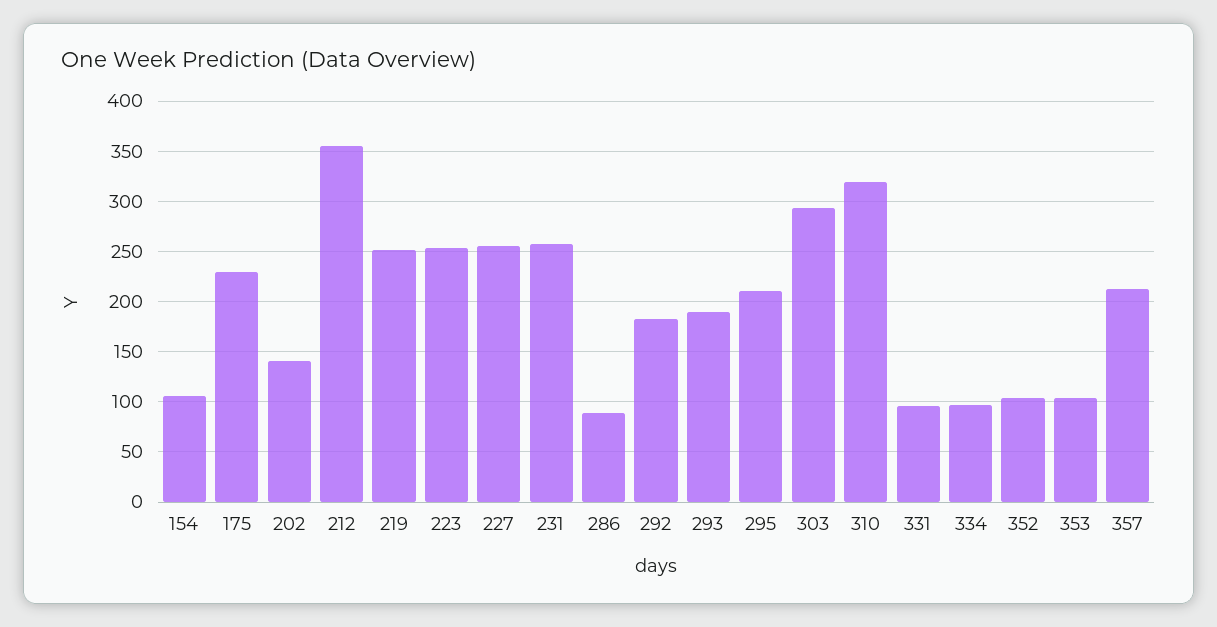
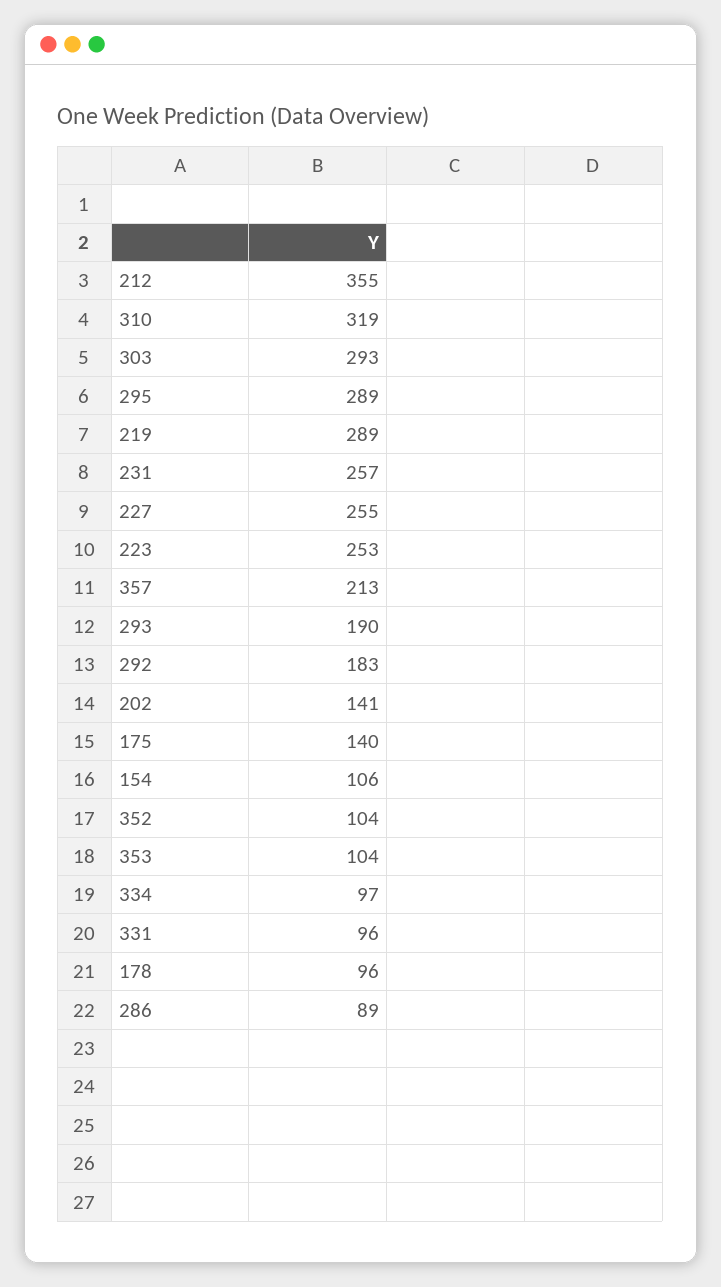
175: 230 -> 140
219: 250 -> 289
295: 210 -> 289
178: none -> 96

